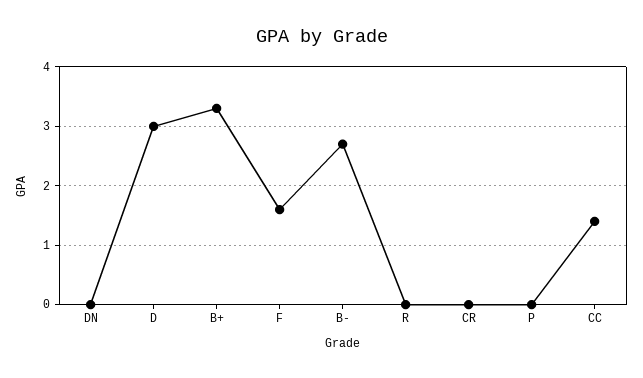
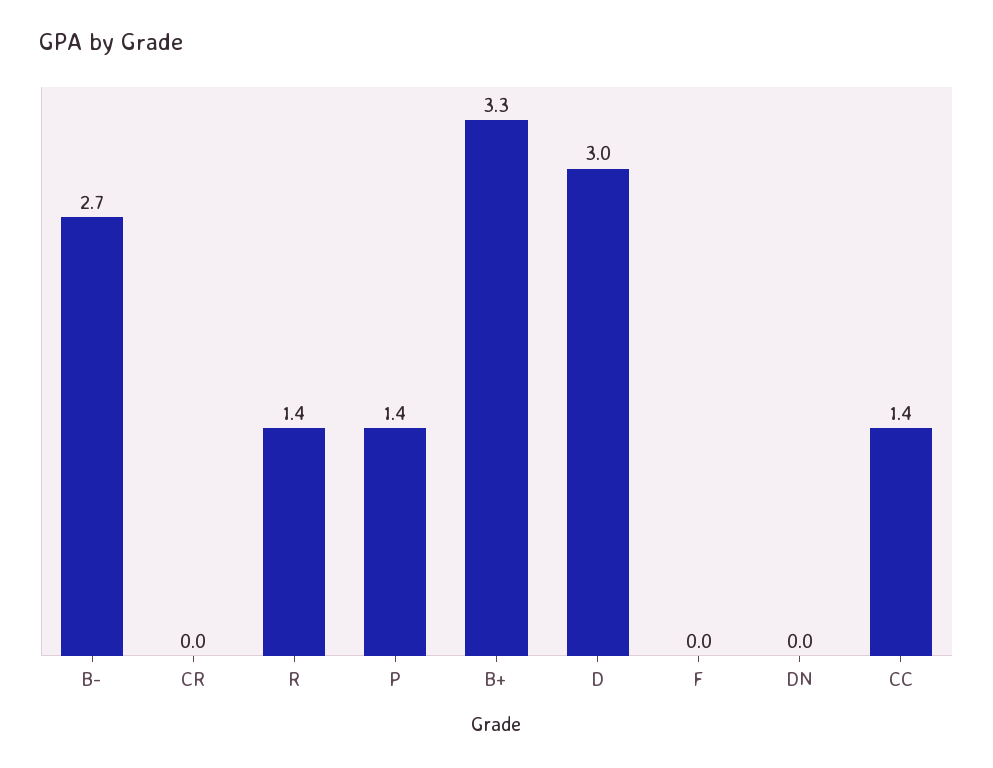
F: 1.5 -> 0
R: 0 -> 1.4
P: 0 -> 1.4

